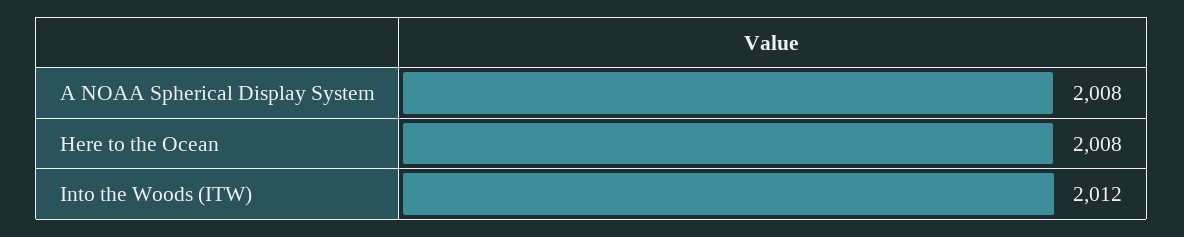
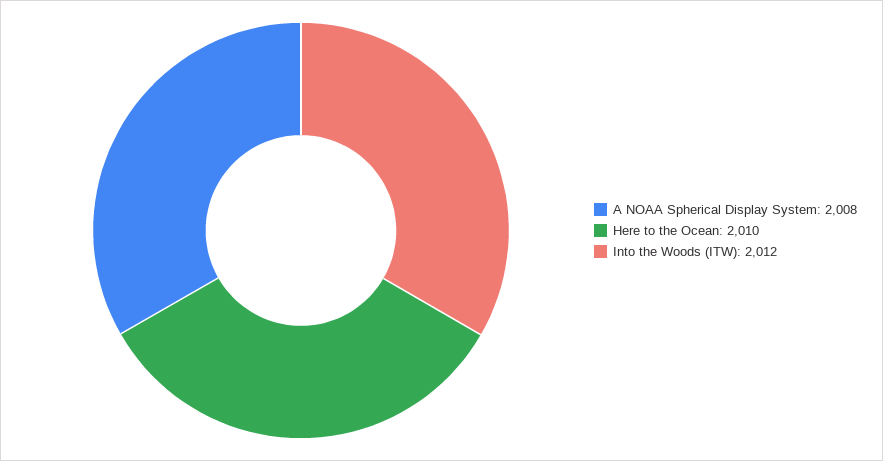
Here to the Ocean: 2008 -> 2010

